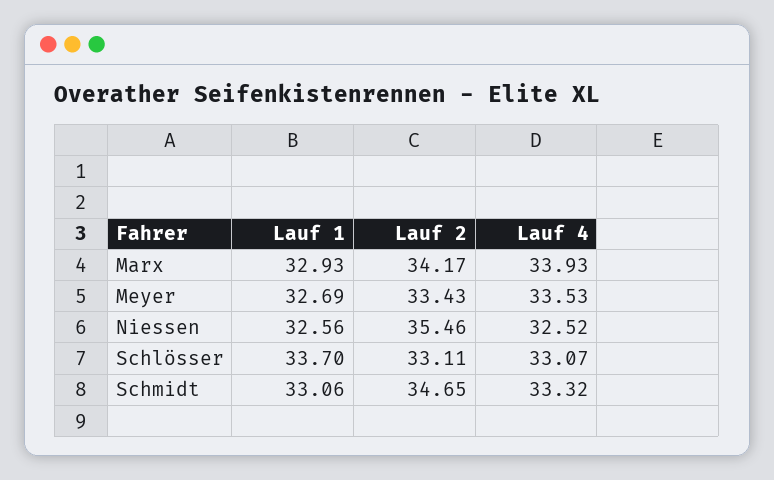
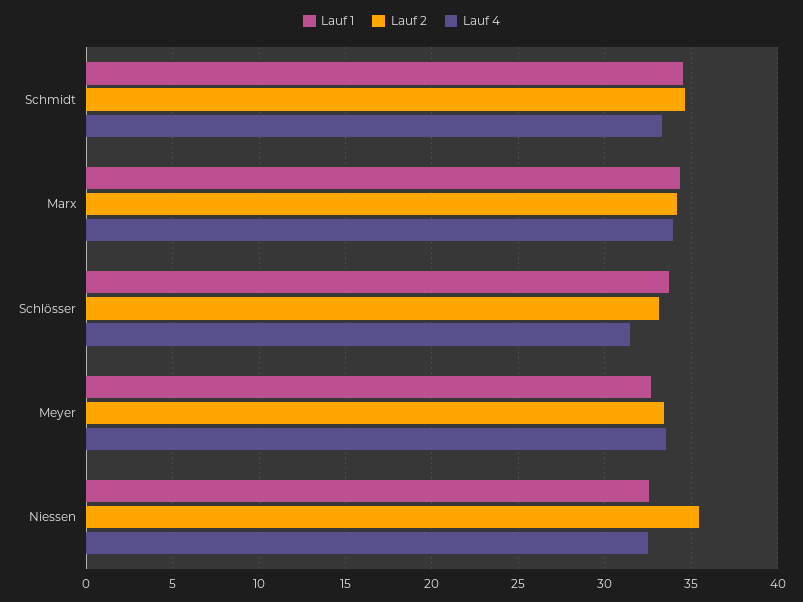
Lauf 1, Marx: 32.93 -> 34.5
Lauf 4, Schlösser: 33.07 -> 31.5
Lauf 1, Schmidt: 33.06 -> 34.5

